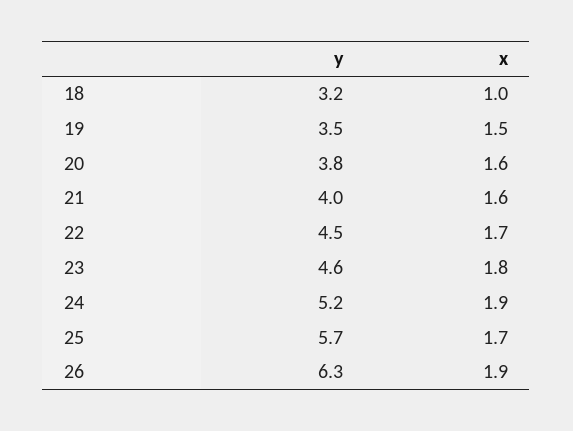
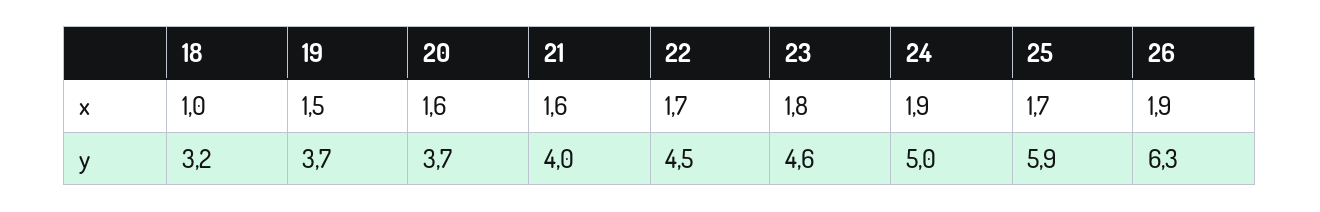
y, 19: 3.5 -> 3.7
y, 20: 3.8 -> 3.7
y, 24: 5.2 -> 5
y, 25: 5.7 -> 5.9

